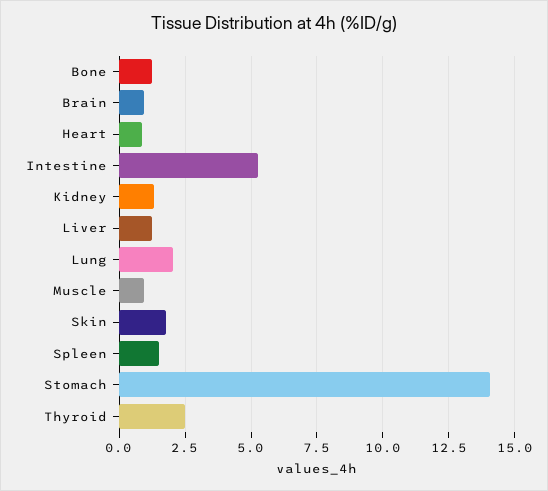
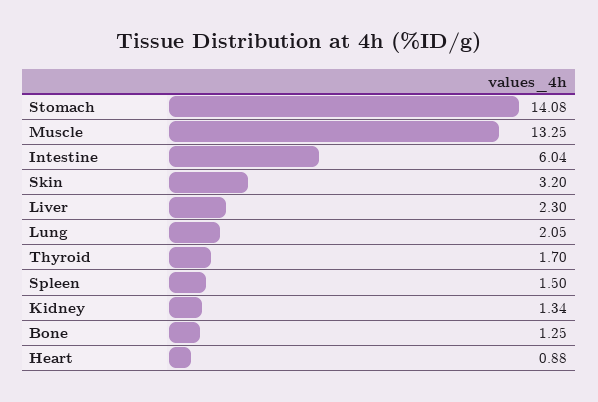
Brain: 1 -> none
Intestine: 5.25 -> 6.04
Liver: 1.25 -> 2.3
Muscle: 1 -> 13.25
Skin: 1.75 -> 3.2
Thyroid: 2.5 -> 1.7

